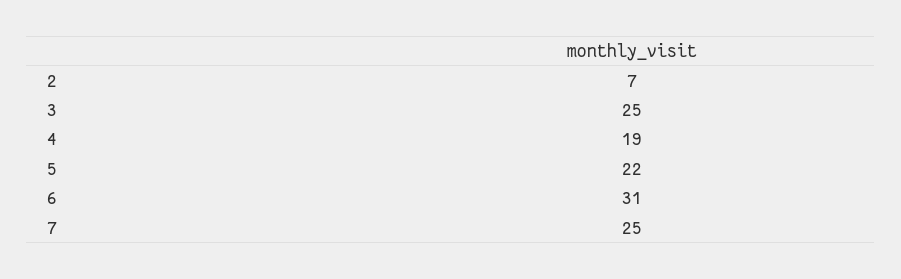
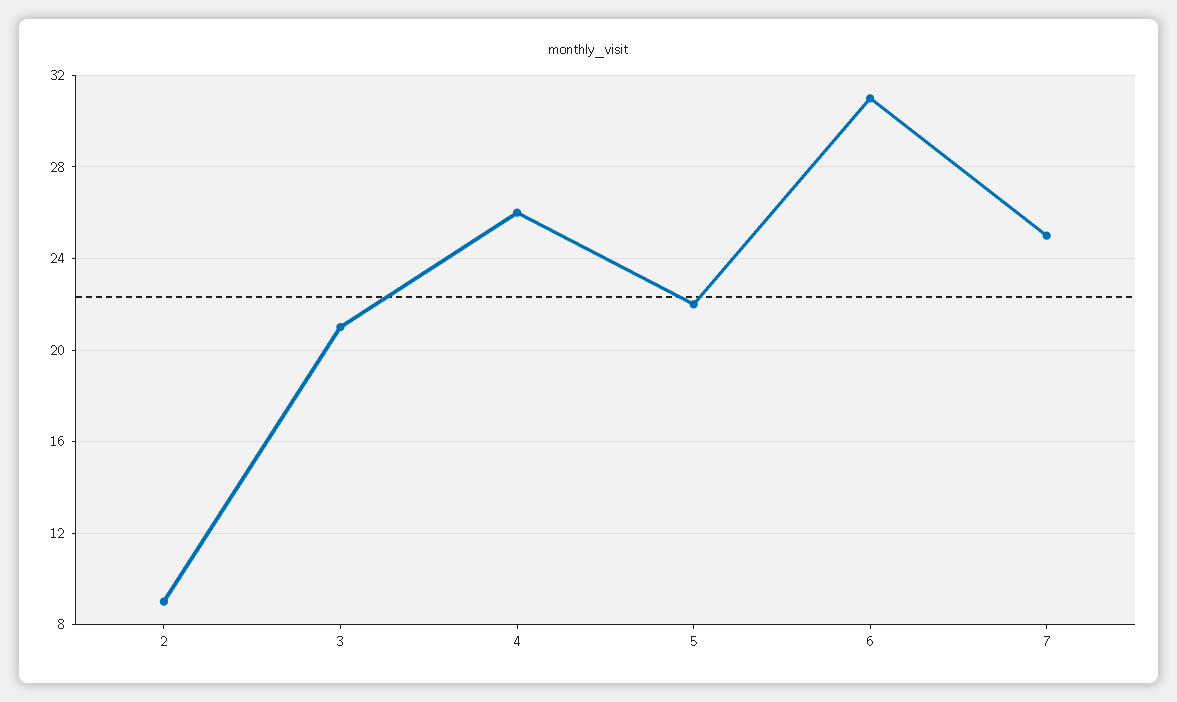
2: 7 -> 9
3: 25 -> 21
4: 19 -> 26

